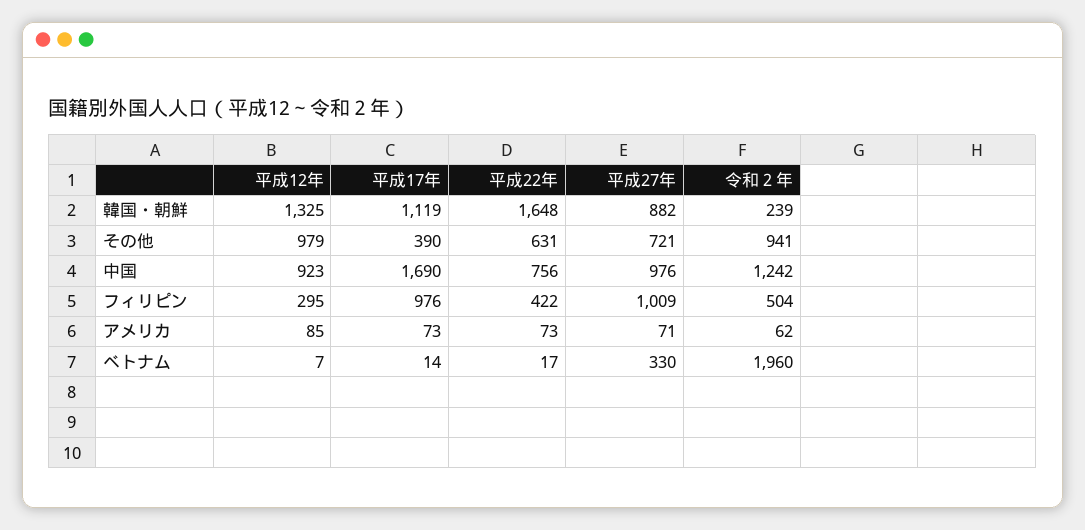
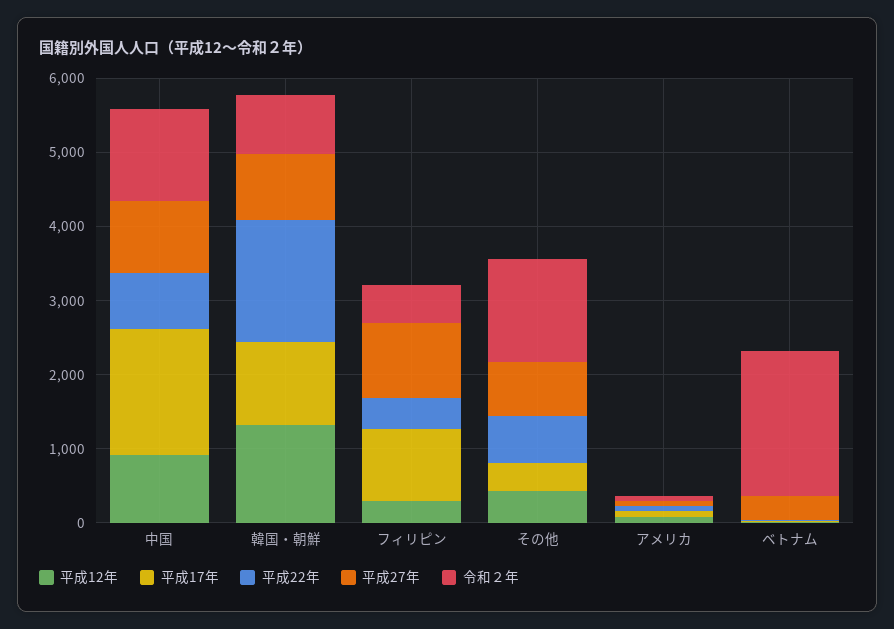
令和２年, 韓国・朝鮮: 239 -> 800
平成12年, その他: 979 -> 400
令和２年, その他: 941 -> 1400

